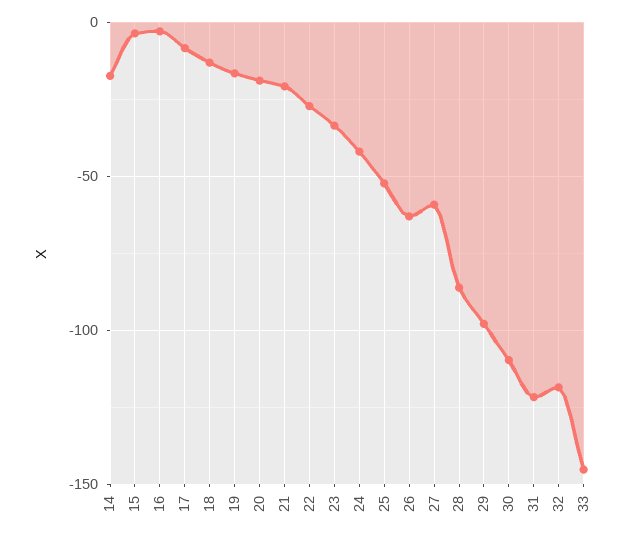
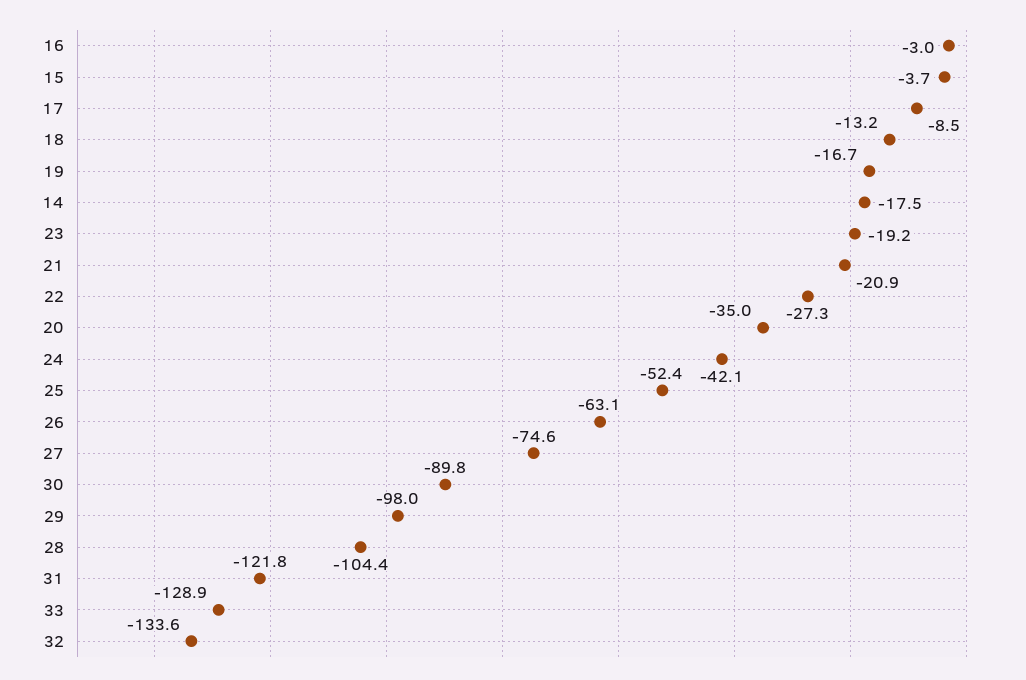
20: -20 -> -35
23: -35 -> -19.2
27: -60 -> -74.6
28: -85 -> -104.4
30: -110 -> -89.8
32: -120 -> -133.6
33: -145 -> -128.9

